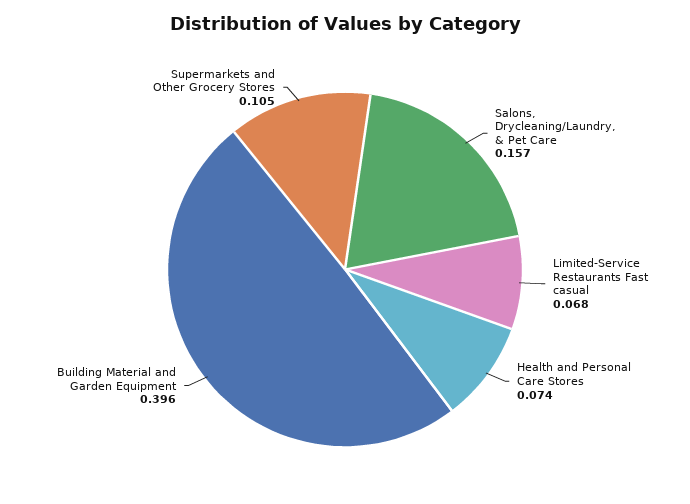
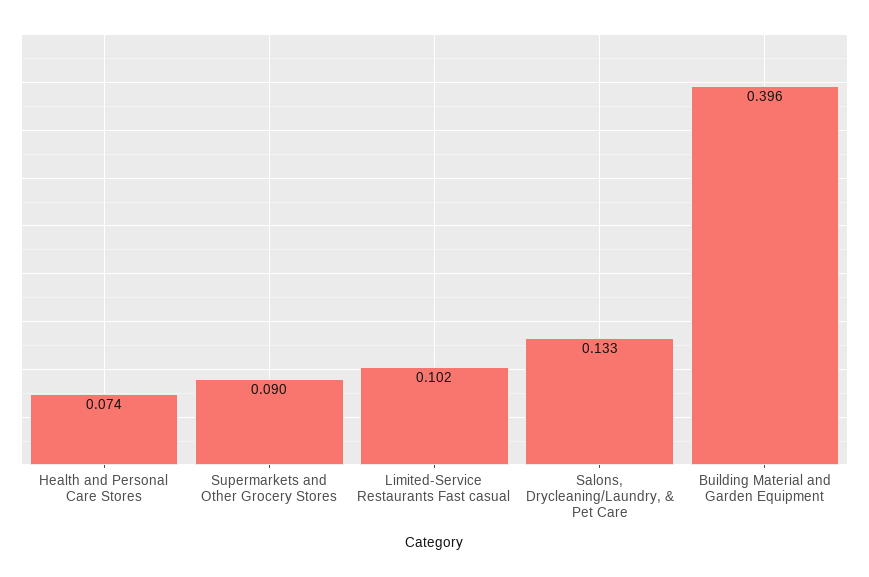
Salons, Drycleaning/Laundry, & Pet Care: 0.157 -> 0.133
Limited-Service Restaurants Fast casual: 0.068 -> 0.102
Supermarkets and Other Grocery Stores: 0.105 -> 0.09

